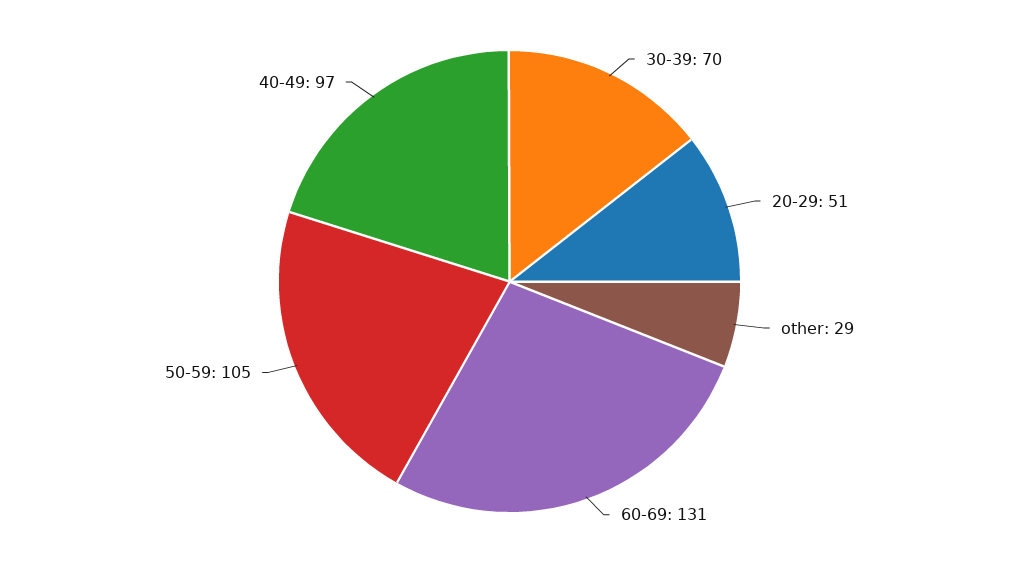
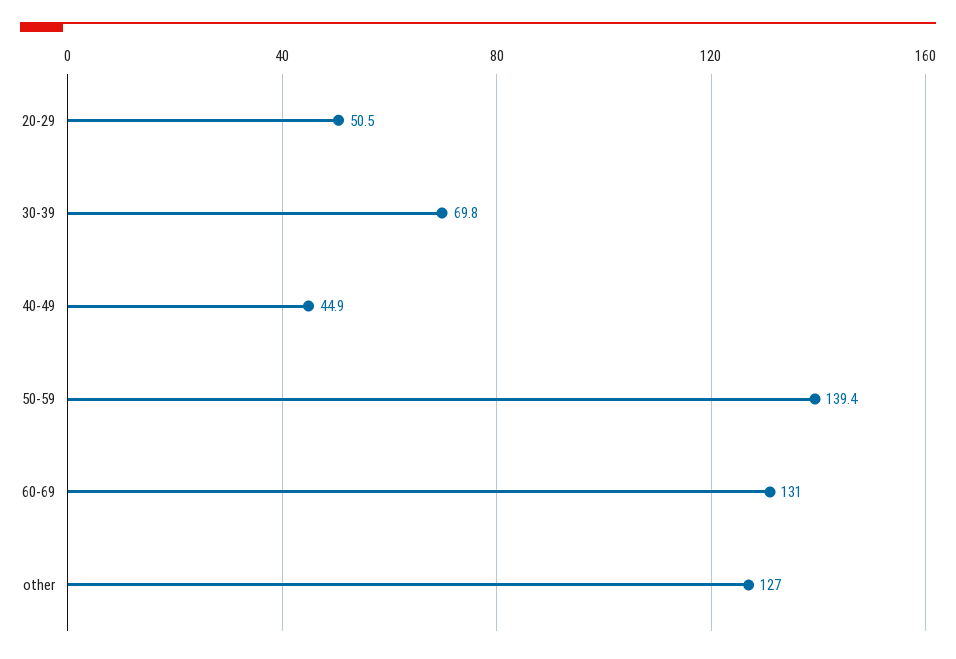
other: 29 -> 127
50-59: 105 -> 139.4
40-49: 97 -> 44.9

